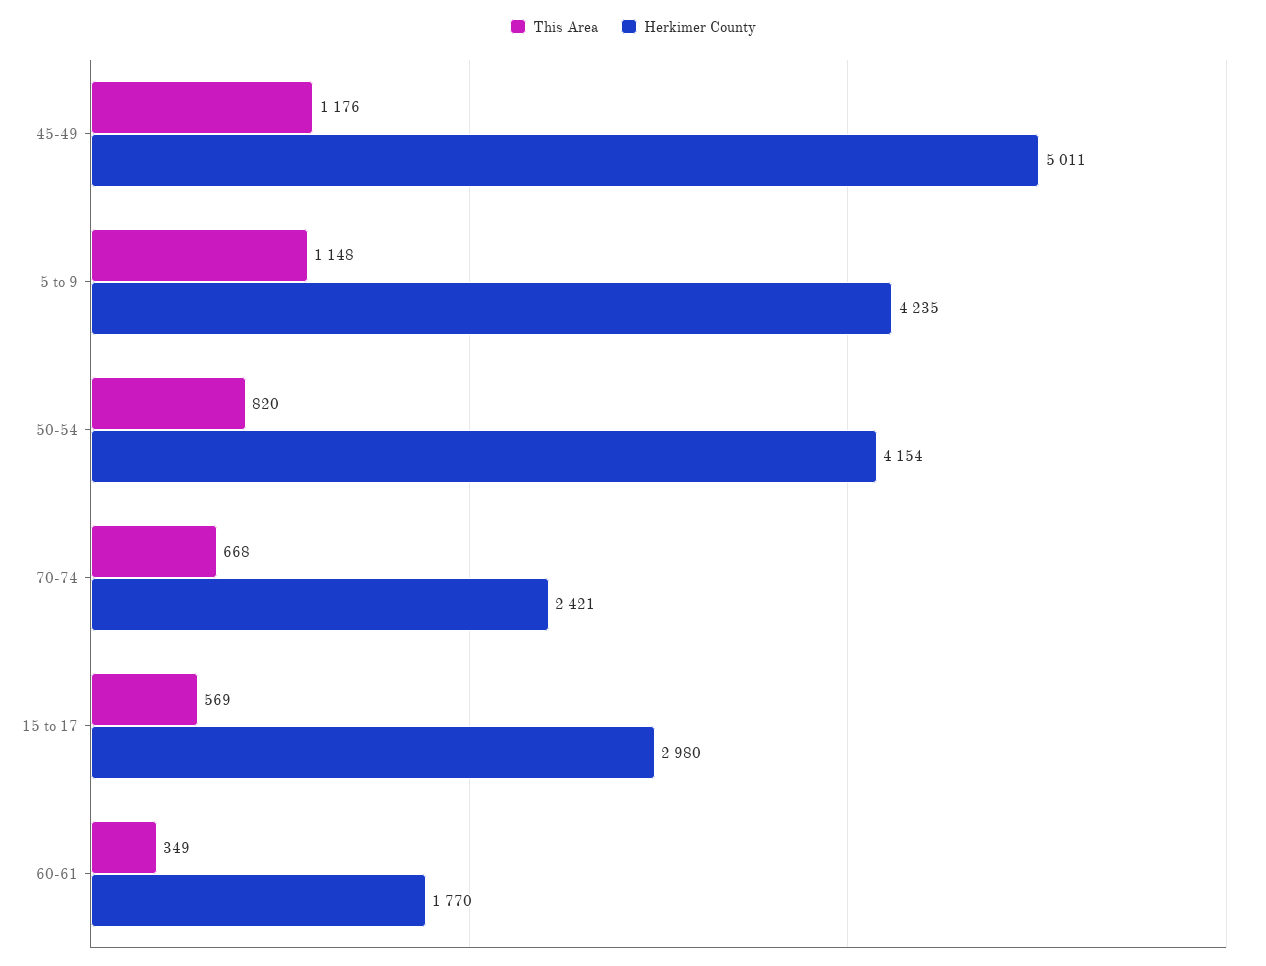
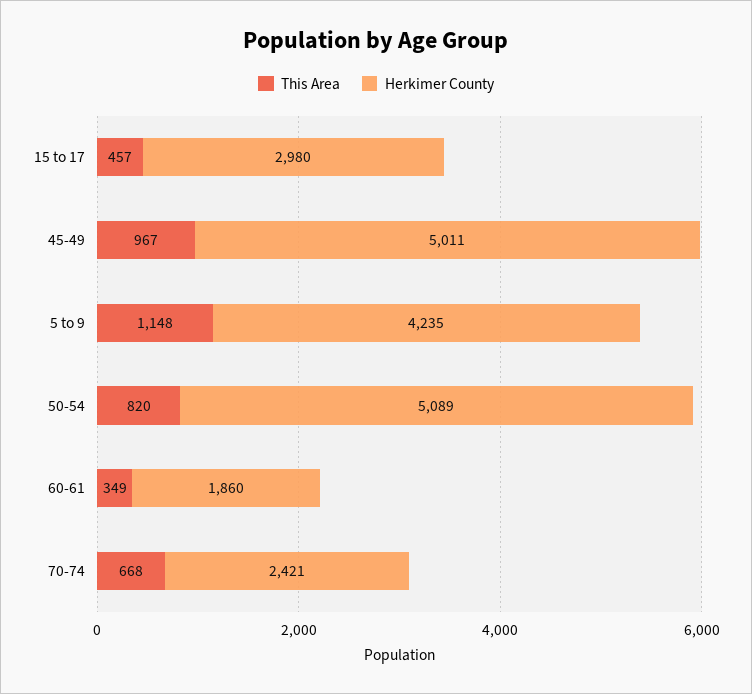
This Area, 45-49: 1176 -> 967
Herkimer County, 50-54: 4154 -> 5089
This Area, 15 to 17: 569 -> 457
Herkimer County, 60-61: 1770 -> 1860

